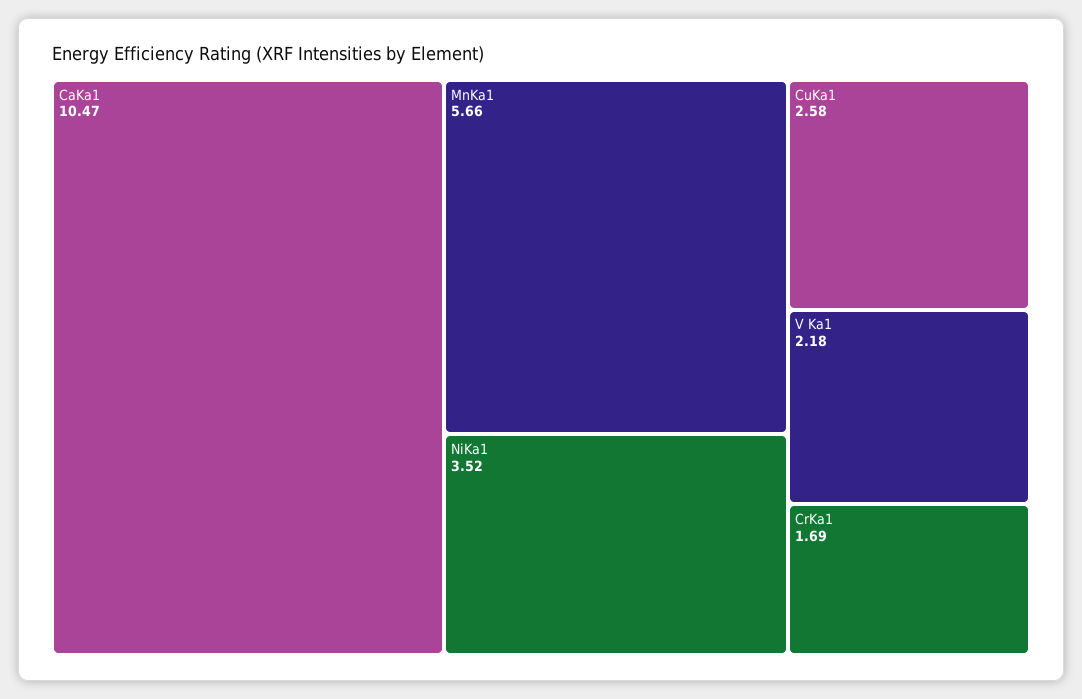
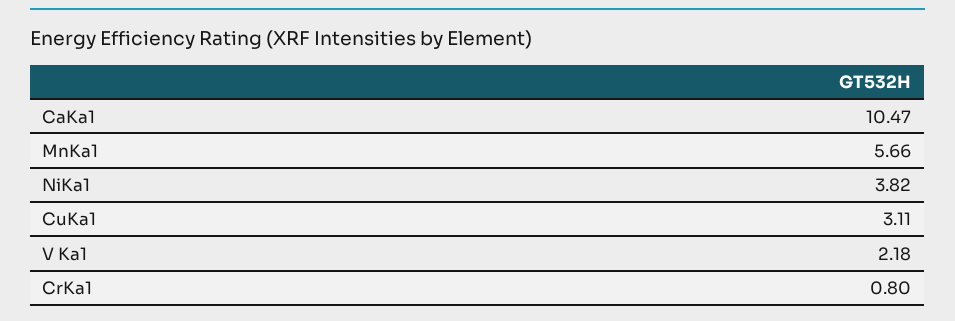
NiKa1: 3.52 -> 3.82
CuKa1: 2.58 -> 3.11
CrKa1: 1.69 -> 0.8

